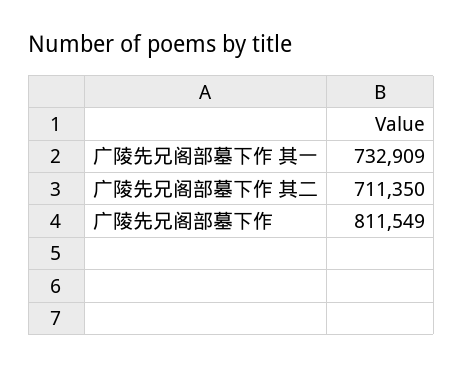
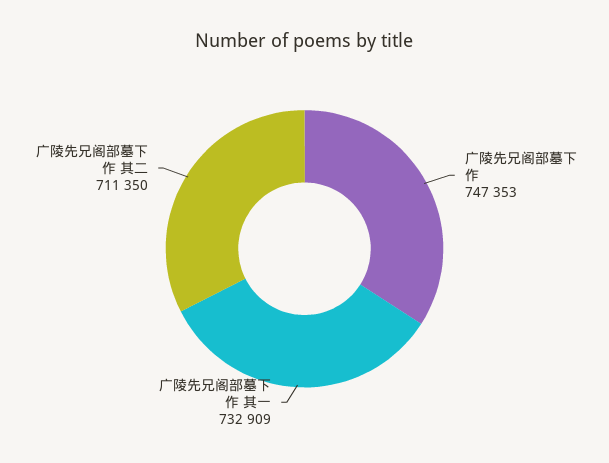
广陵先兄阁部墓下作: 811549 -> 747353

